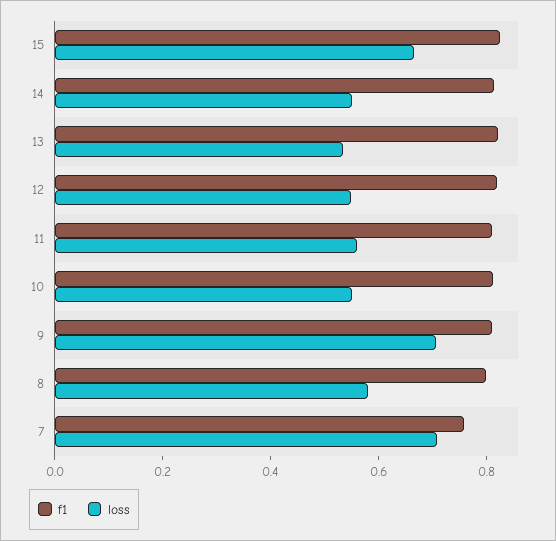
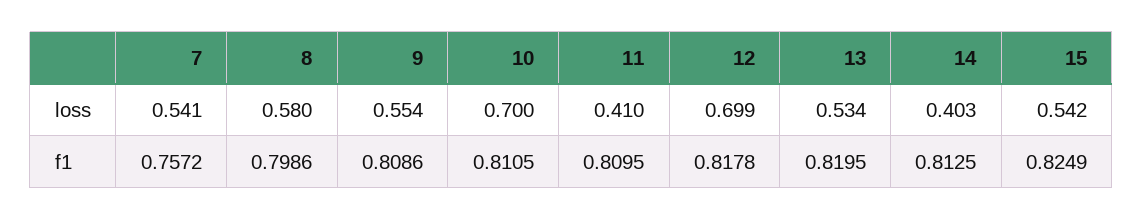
loss, 15: 0.65 -> 0.542
loss, 14: 0.55 -> 0.403
loss, 12: 0.55 -> 0.699
loss, 11: 0.55 -> 0.41
loss, 10: 0.55 -> 0.7
loss, 9: 0.7 -> 0.554
loss, 7: 0.7 -> 0.541

